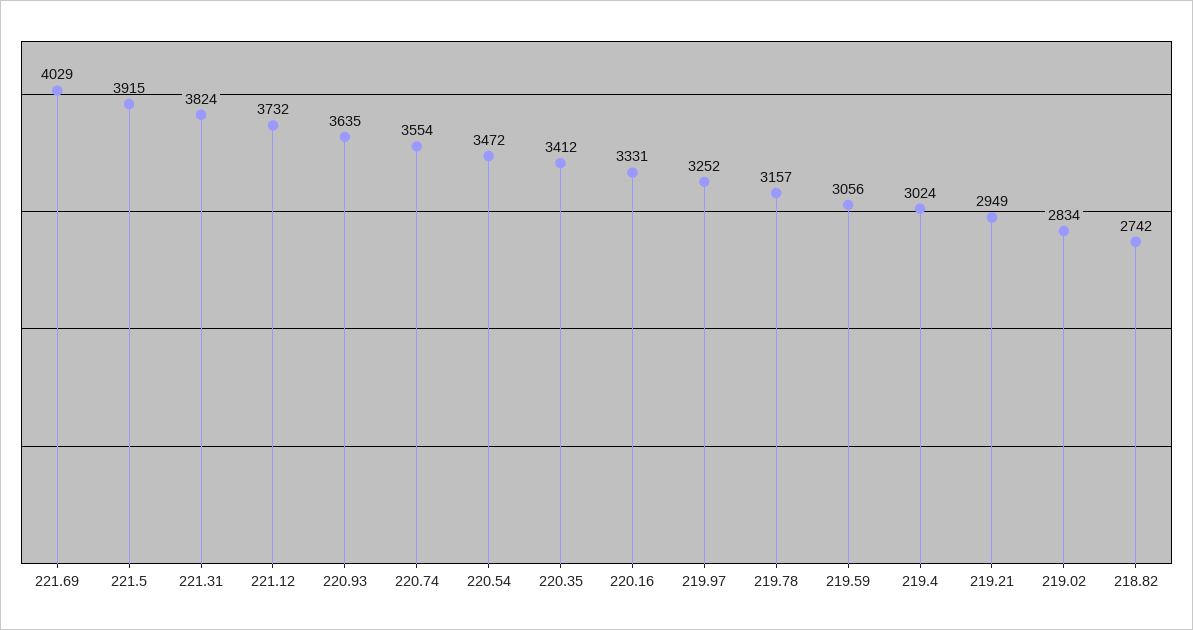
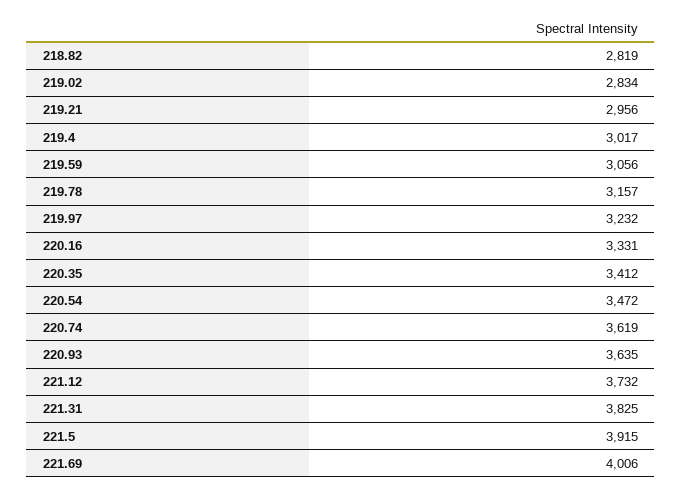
221.69: 4029 -> 4006
221.31: 3824 -> 3825
220.74: 3554 -> 3619
219.97: 3252 -> 3232
219.4: 3024 -> 3017
219.21: 2949 -> 2956
218.82: 2742 -> 2819

